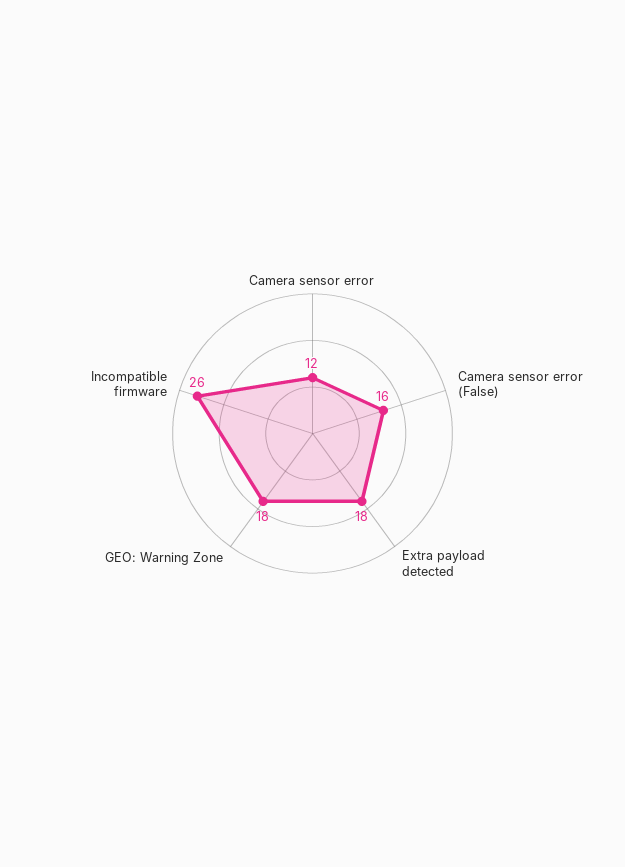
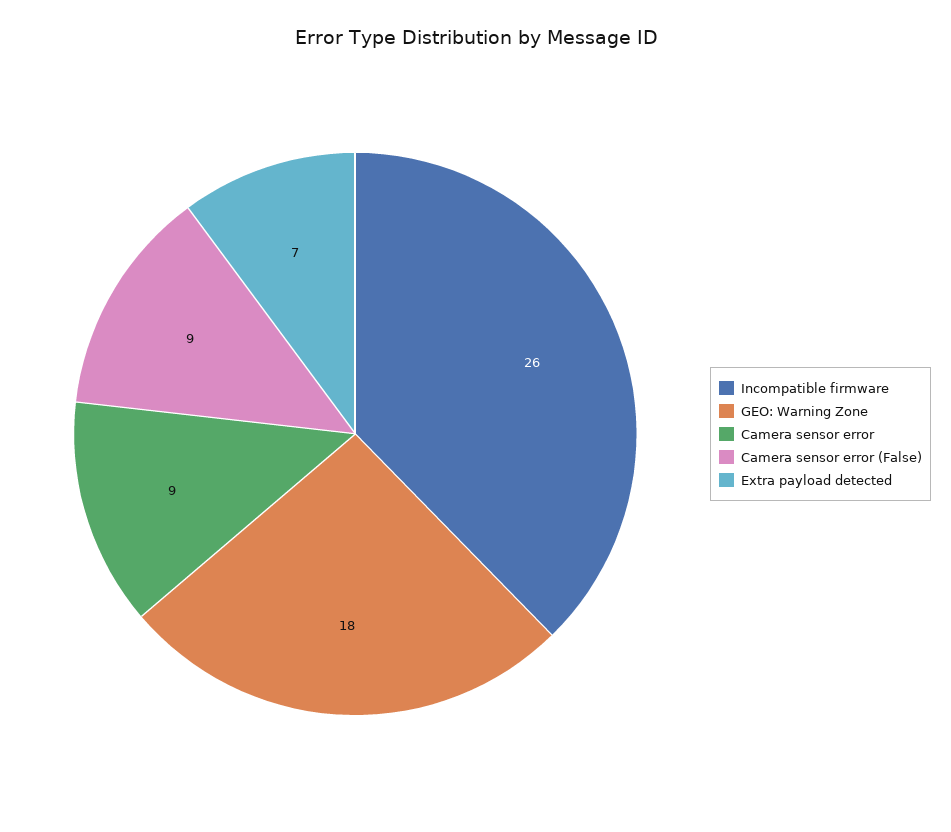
Camera sensor error: 12 -> 9
Camera sensor error (False): 16 -> 9
Extra payload detected: 18 -> 7

